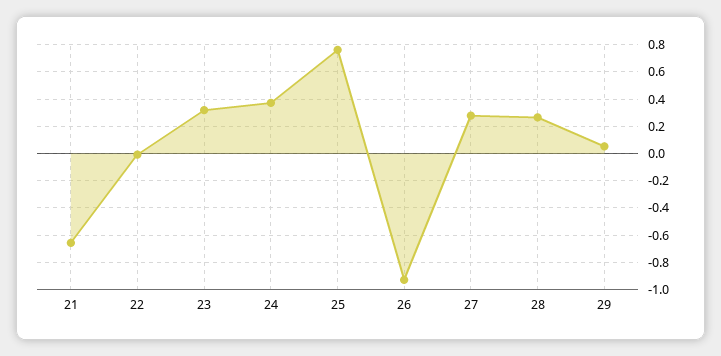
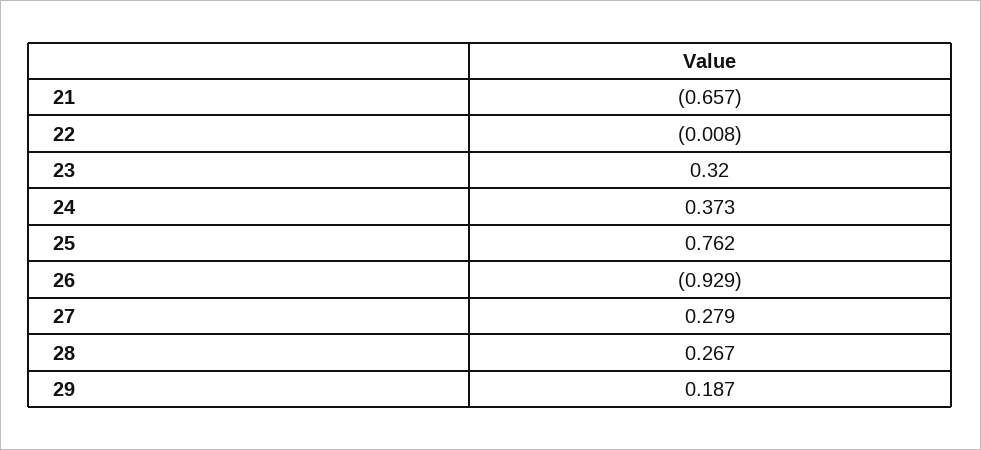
29: 0.05 -> 0.187

